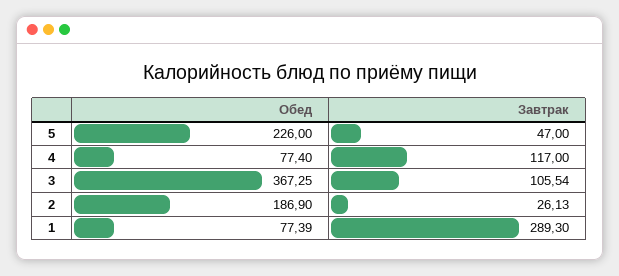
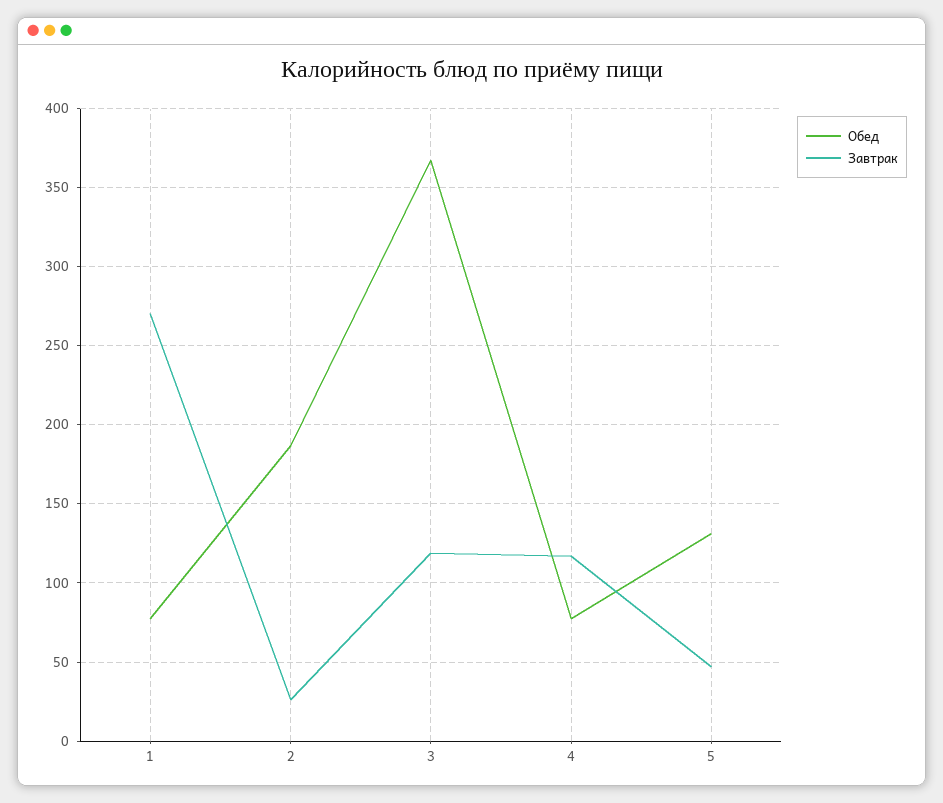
Обед, 5: 226 -> 130
Завтрак, 3: 105.54 -> 120
Завтрак, 1: 289.3 -> 270

